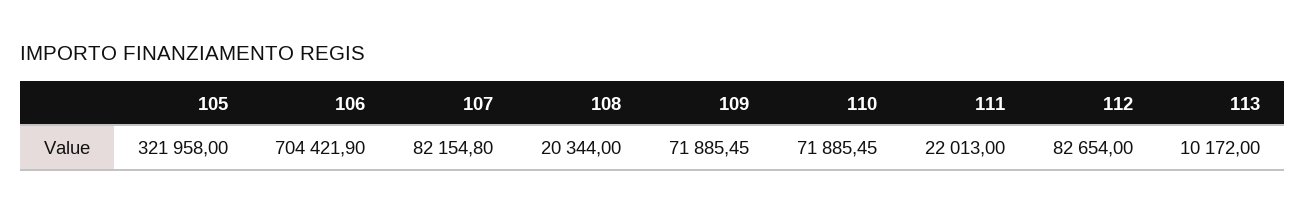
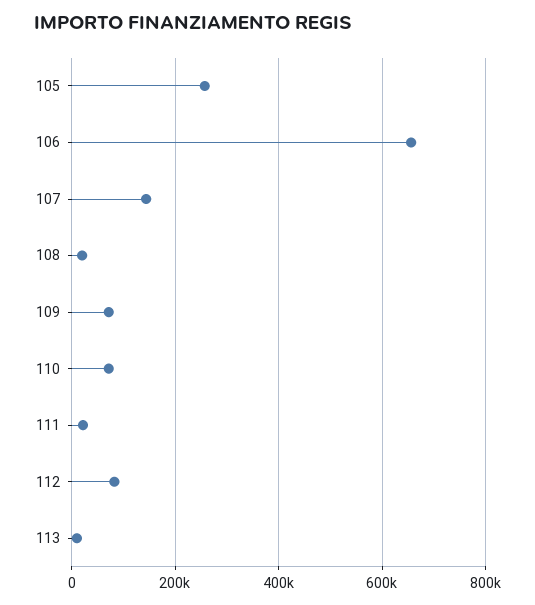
105: 321958 -> 260000
106: 704421.9 -> 660000
107: 82154.8 -> 140000

